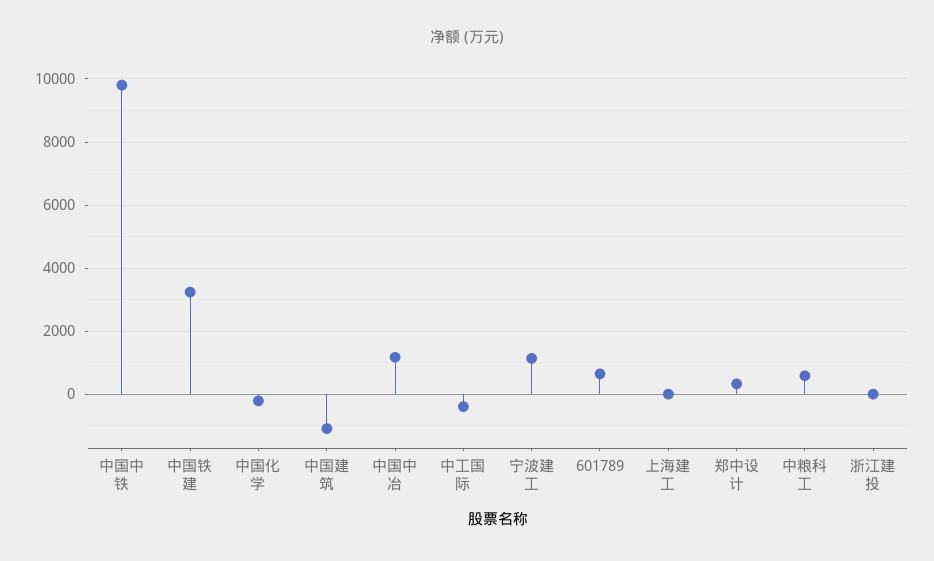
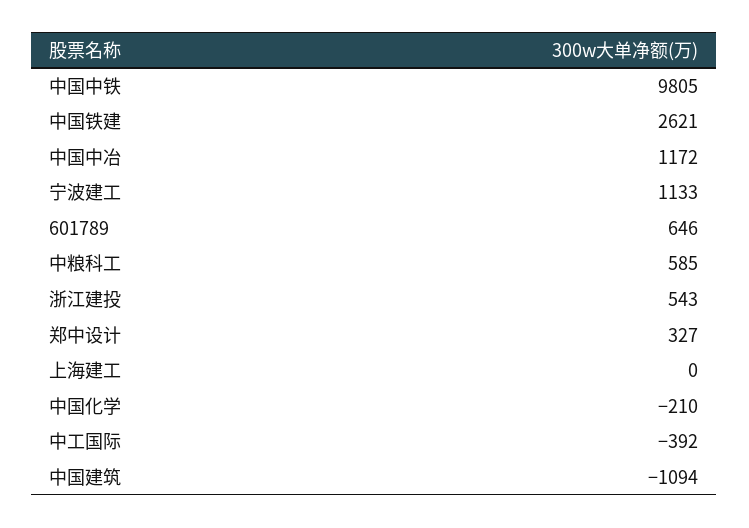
中国铁建: 3200 -> 2621
浙江建投: 0 -> 543

